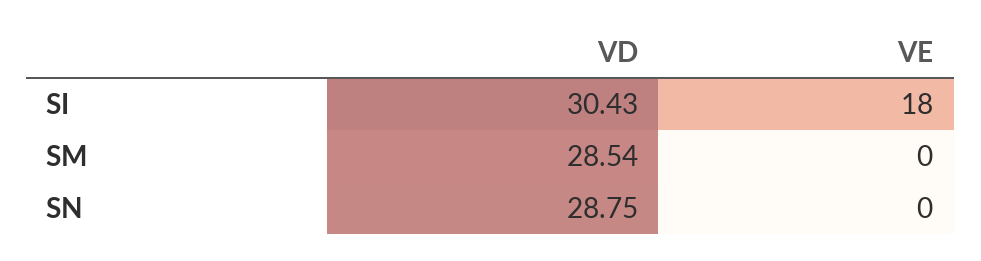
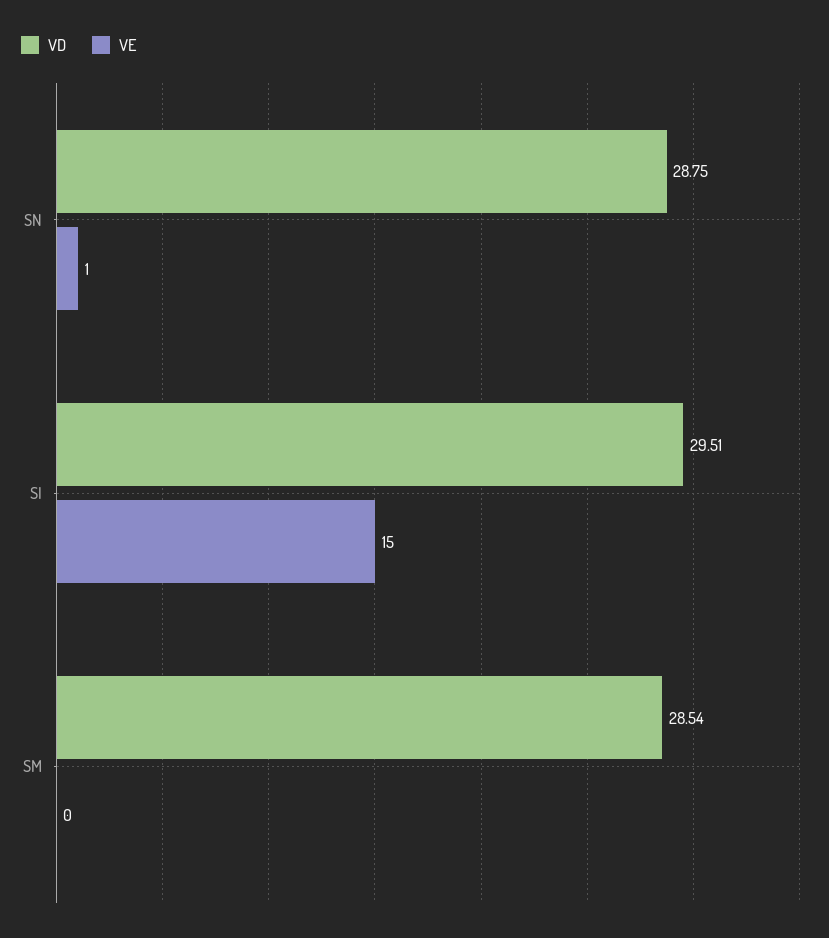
VD, SI: 30.43 -> 29.51
VE, SI: 18 -> 15
VE, SN: 0 -> 1

